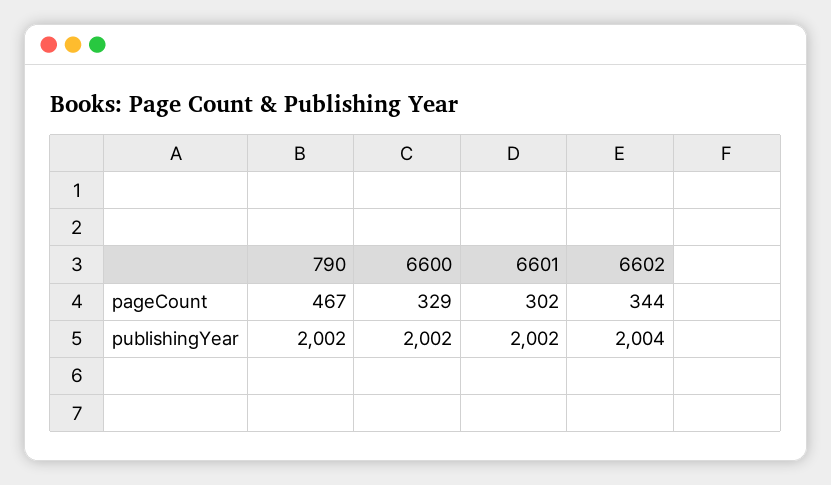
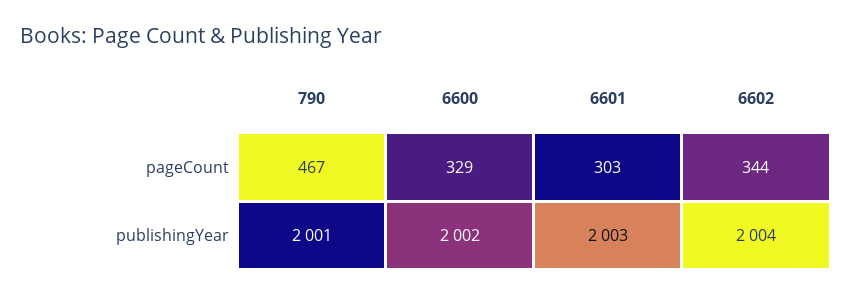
6601, pageCount: 302 -> 303
790, publishingYear: 2002 -> 2001
6601, publishingYear: 2002 -> 2003

